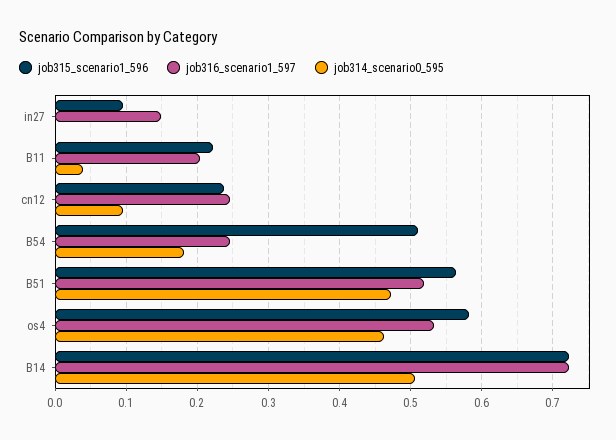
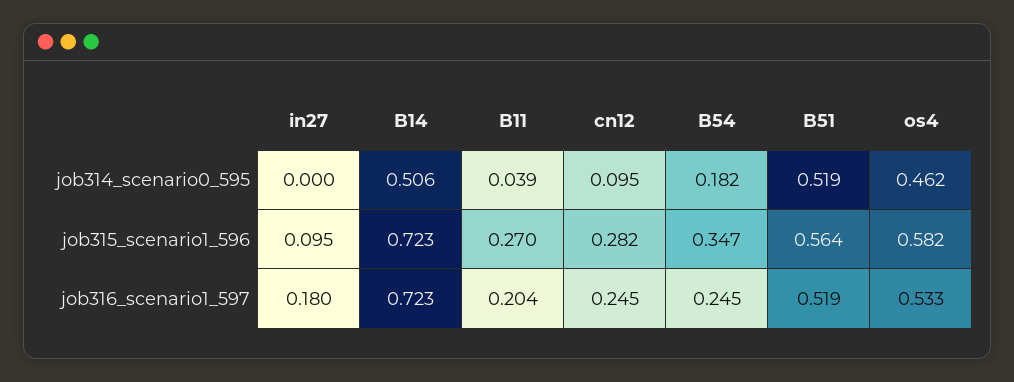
job316_scenario1_597, in27: 0.15 -> 0.18
job315_scenario1_596, B11: 0.22 -> 0.27
job315_scenario1_596, cn12: 0.24 -> 0.282
job315_scenario1_596, B54: 0.51 -> 0.347
job314_scenario0_595, B51: 0.47 -> 0.519

